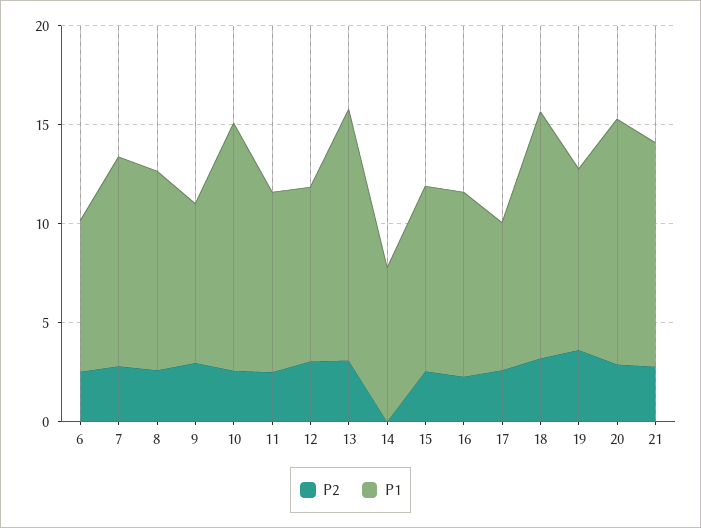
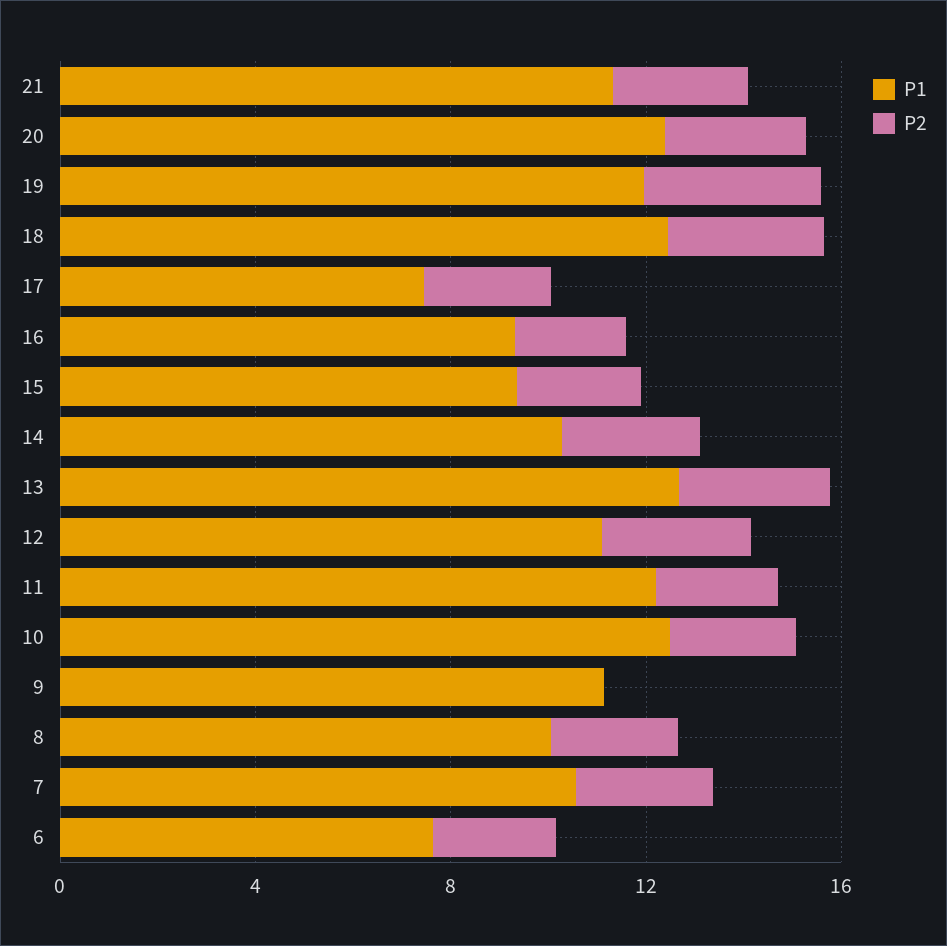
P2, 9: 3 -> 0
P1, 9: 8 -> 11
P1, 11: 9 -> 12
P1, 12: 9 -> 11
P2, 14: 0 -> 3
P1, 14: 8 -> 10
P1, 19: 9 -> 12

